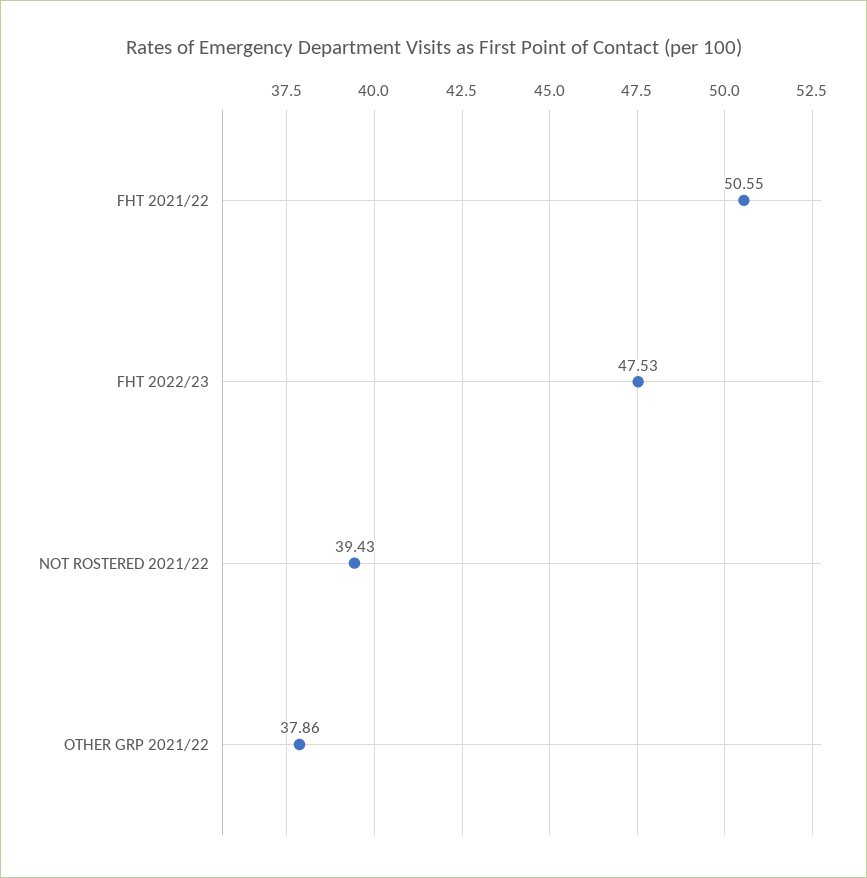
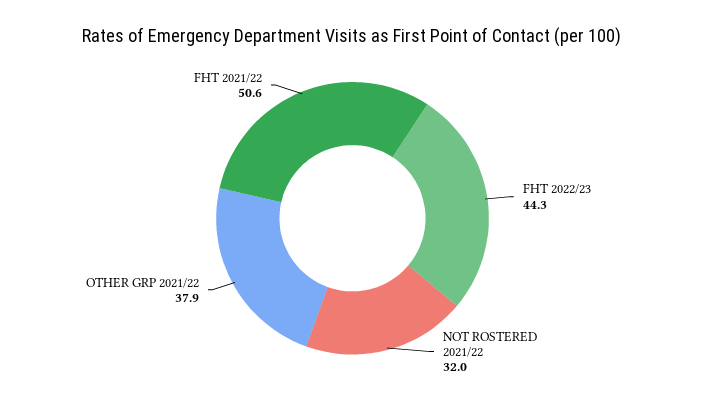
FHT 2022/23: 47.53 -> 44.3
NOT ROSTERED 2021/22: 39.43 -> 32

